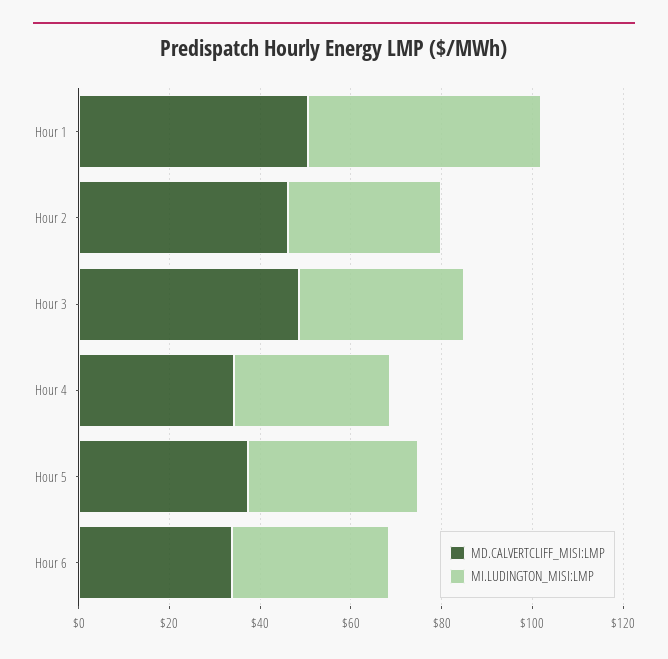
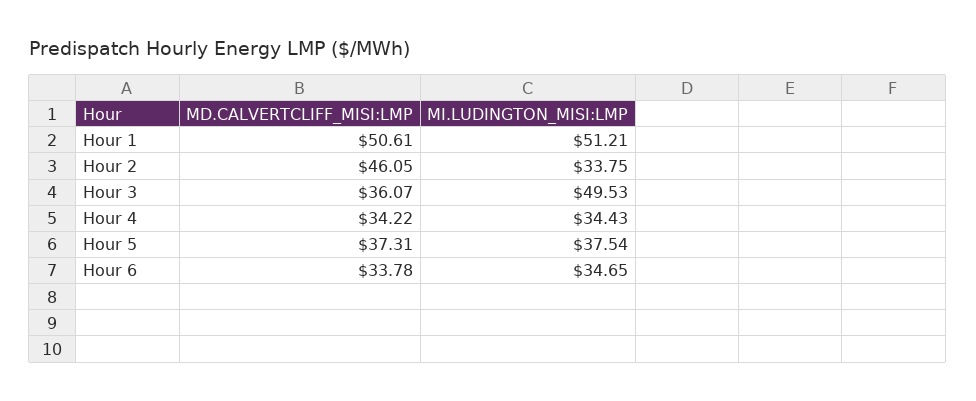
MD.CALVERTCLIFF_MISI:LMP, Hour 3: 50 -> 36.07
MI.LUDINGTON_MISI:LMP, Hour 3: 35 -> 49.53

